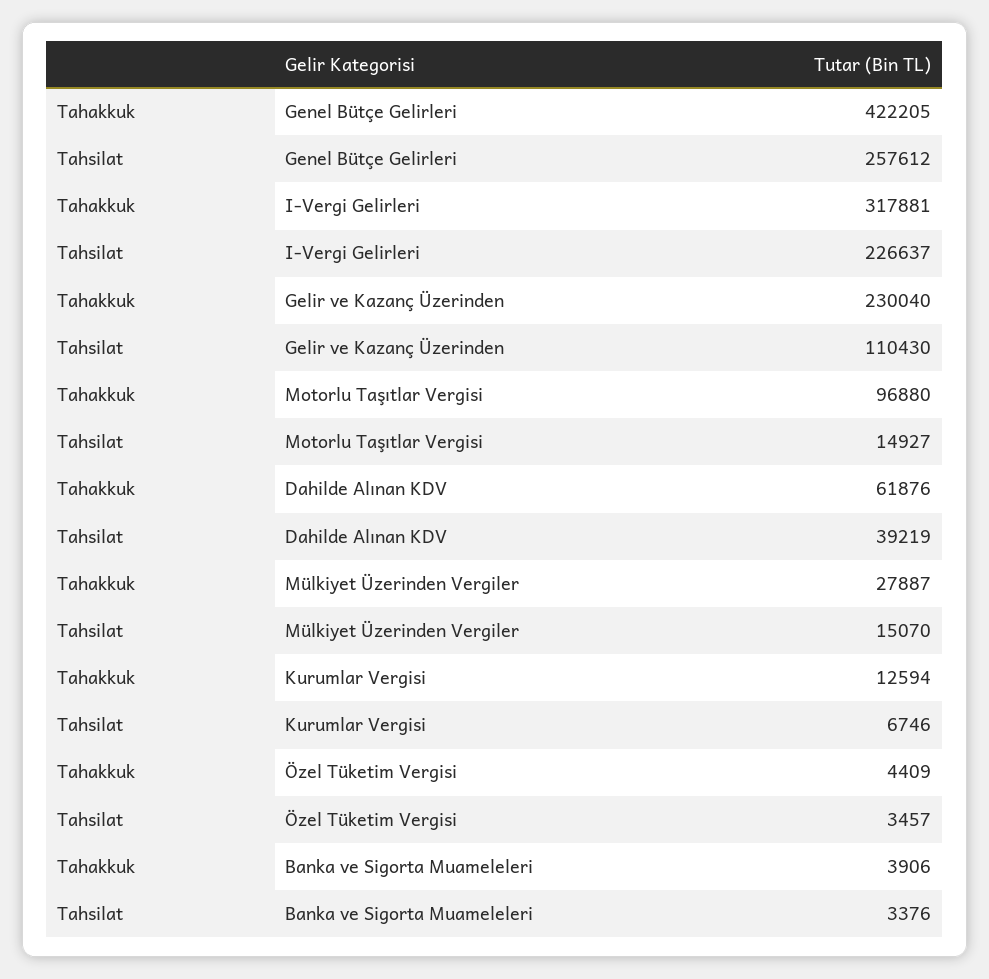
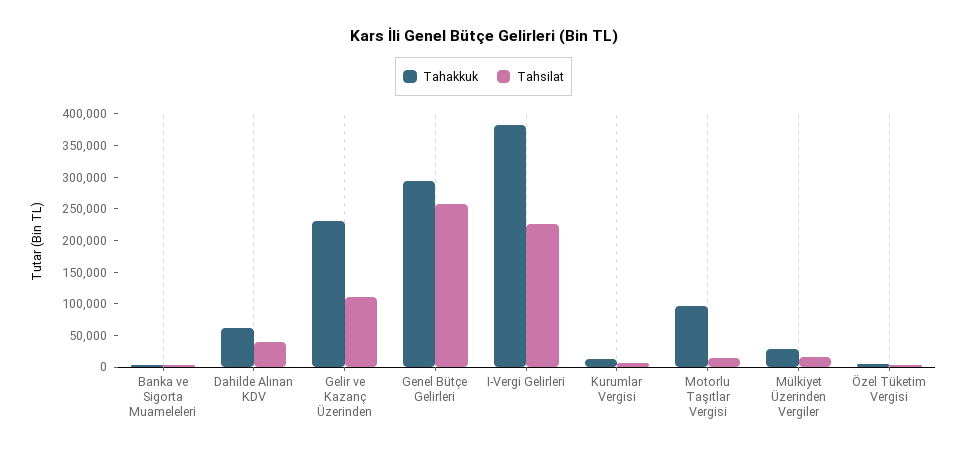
Tahakkuk, Genel Bütçe Gelirleri: 422205 -> 300000
Tahakkuk, I-Vergi Gelirleri: 317881 -> 375000

